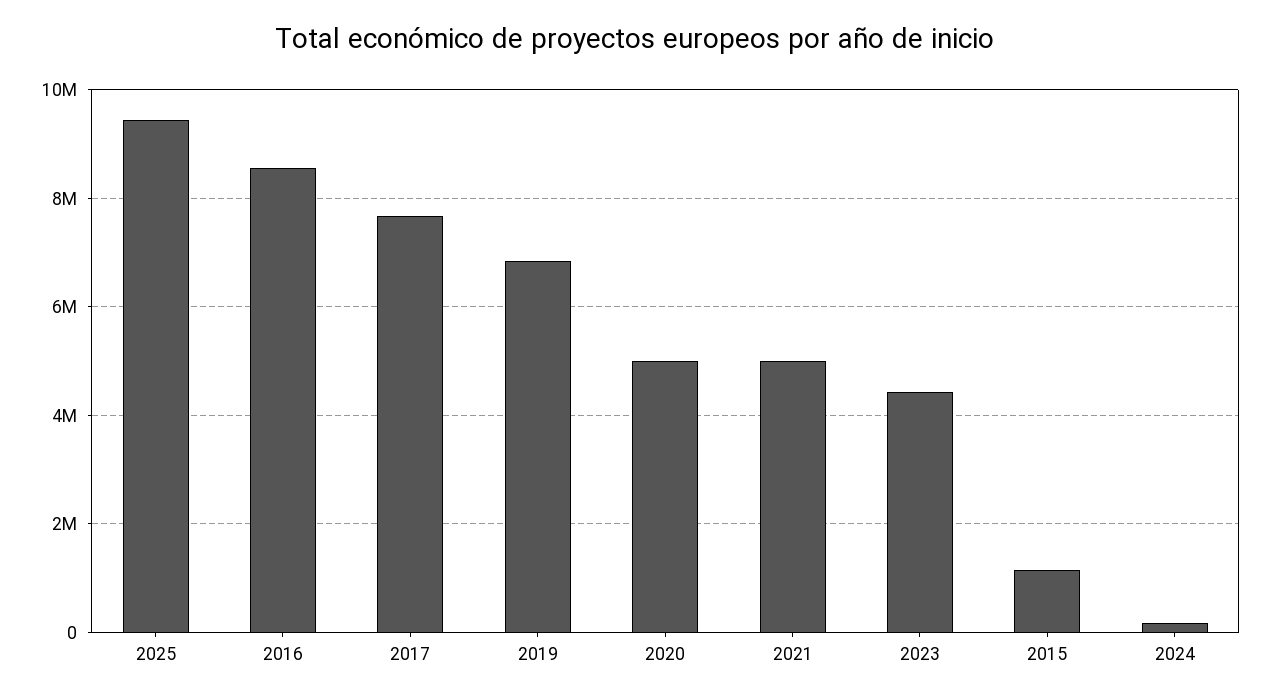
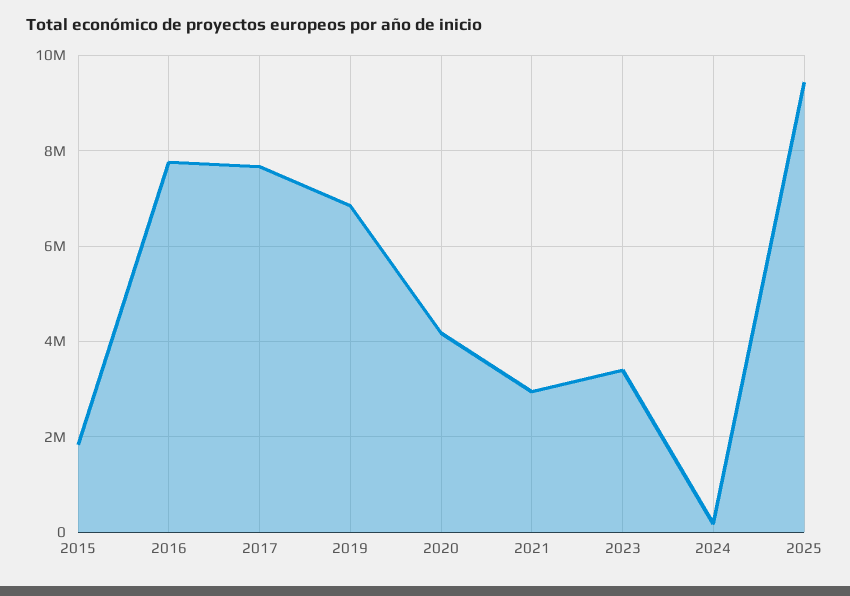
2016: 8600000 -> 7800000
2020: 5000000 -> 4200000
2021: 5000000 -> 3000000
2023: 4400000 -> 3400000
2015: 1200000 -> 1800000

